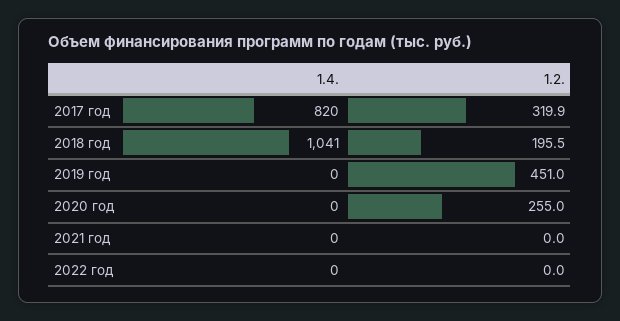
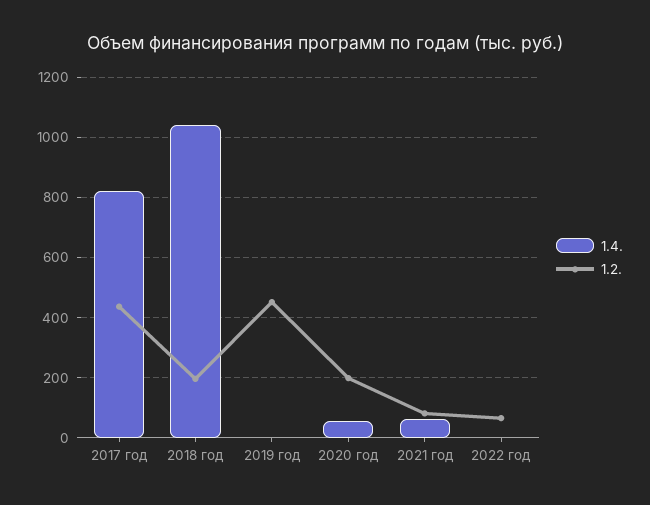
1.2., 2017 год: 319.9 -> 440
1.4., 2020 год: 0 -> 60
1.2., 2020 год: 255 -> 200
1.4., 2021 год: 0 -> 60
1.2., 2021 год: 0 -> 80
1.2., 2022 год: 0 -> 60

